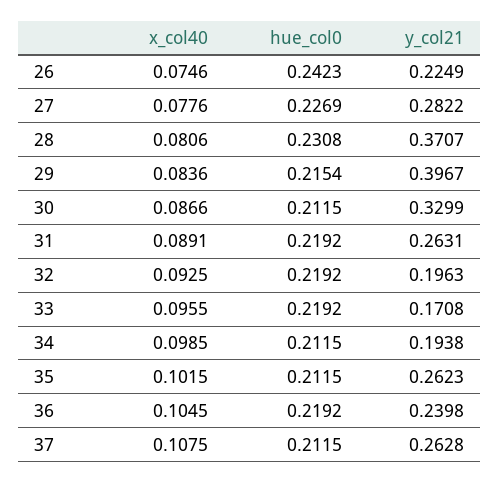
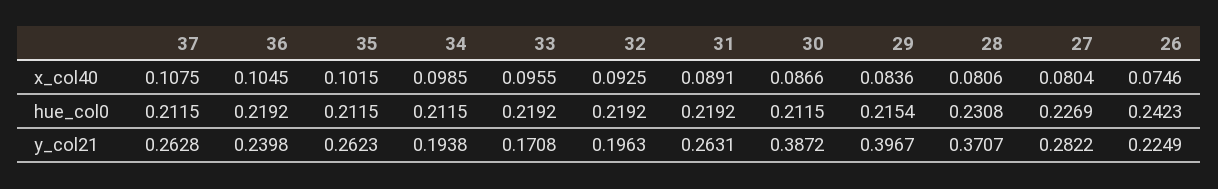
x_col40, 27: 0.0776 -> 0.0804
y_col21, 30: 0.3299 -> 0.3872

